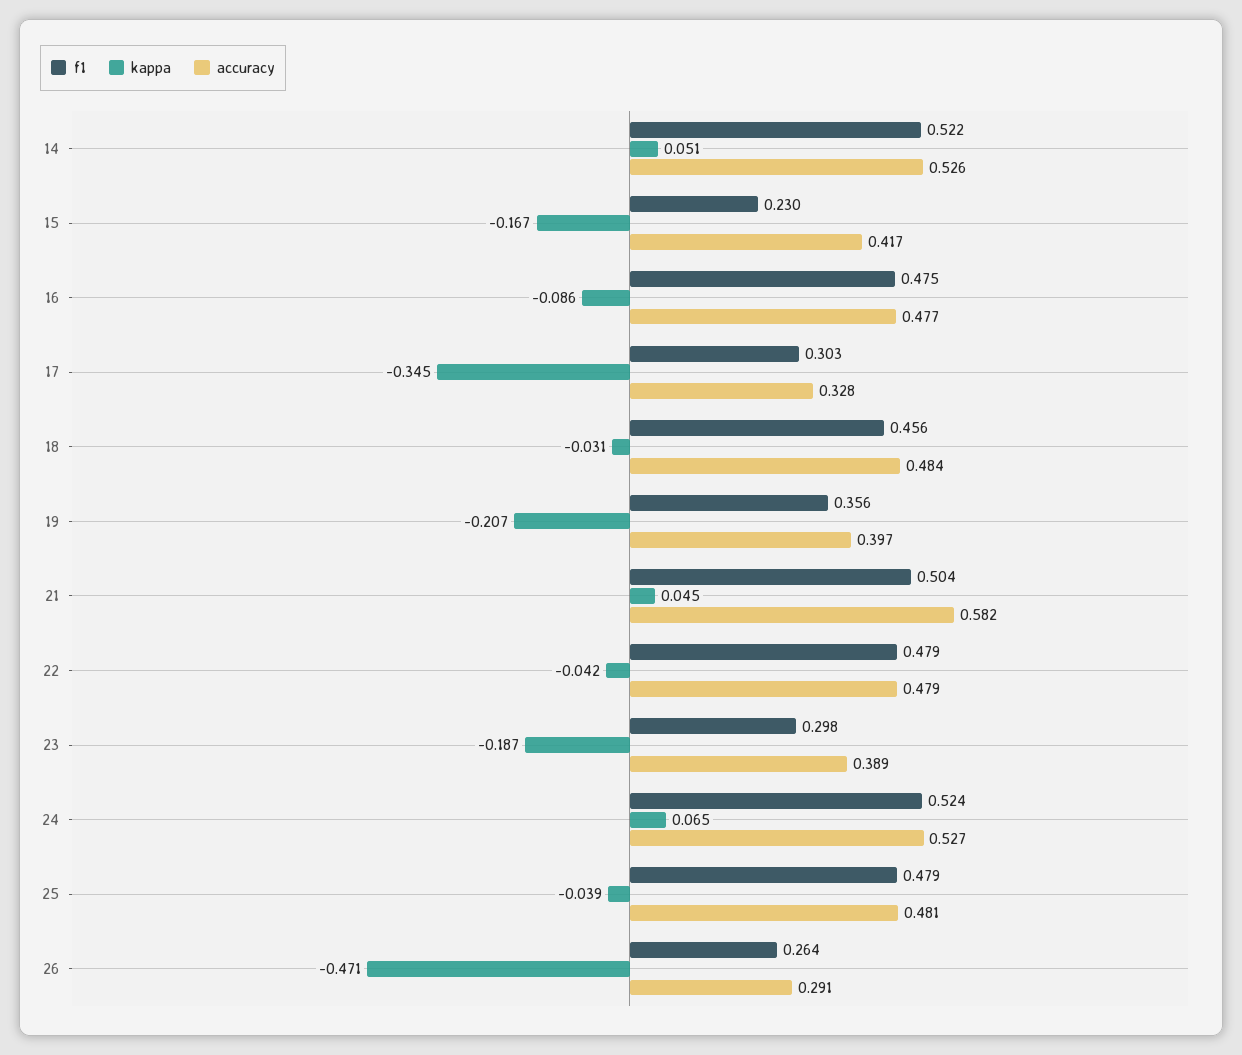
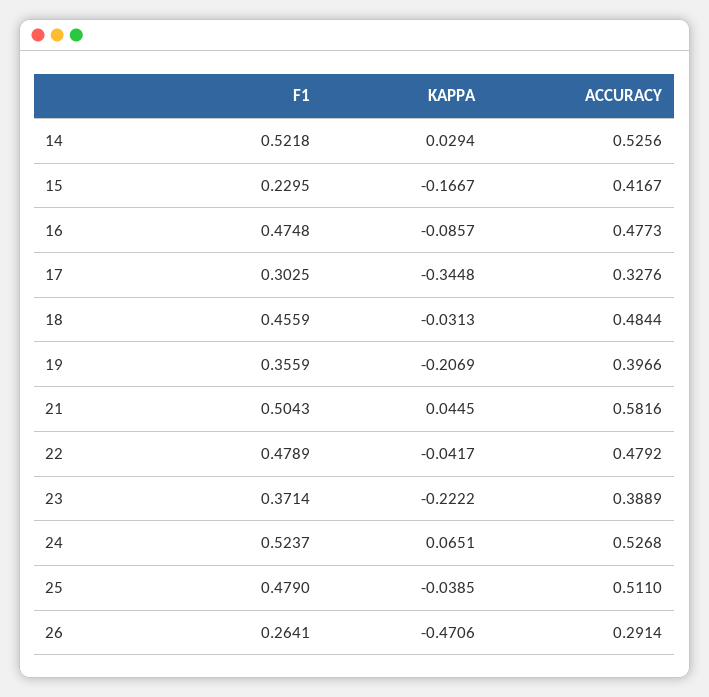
kappa, 14: 0.051 -> 0.0294
f1, 23: 0.298 -> 0.3714
kappa, 23: -0.187 -> -0.2222
accuracy, 25: 0.481 -> 0.511

